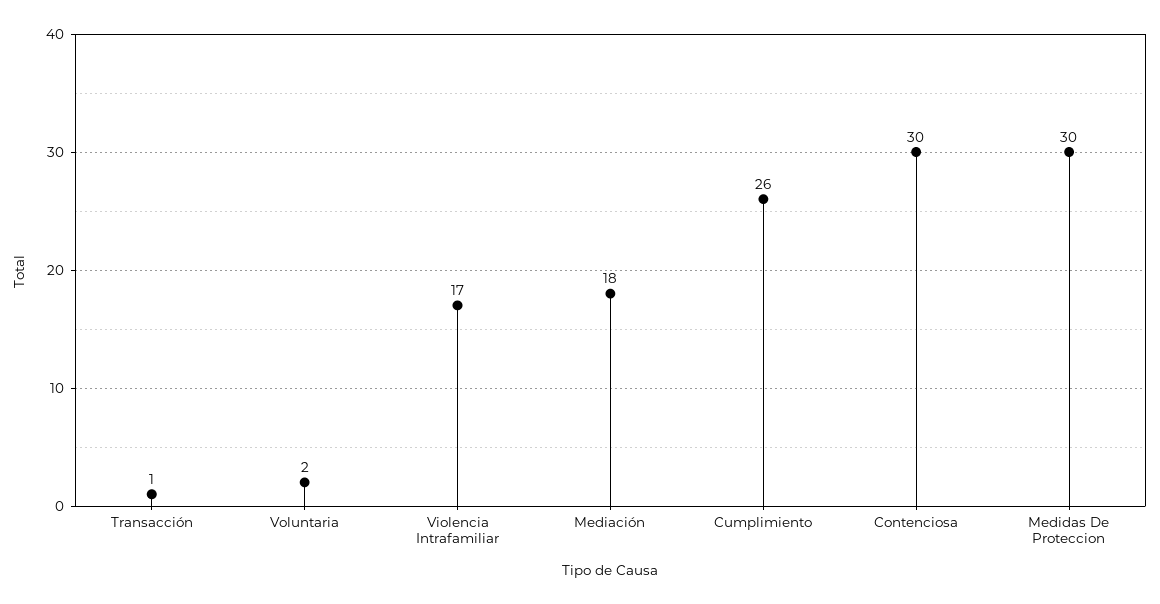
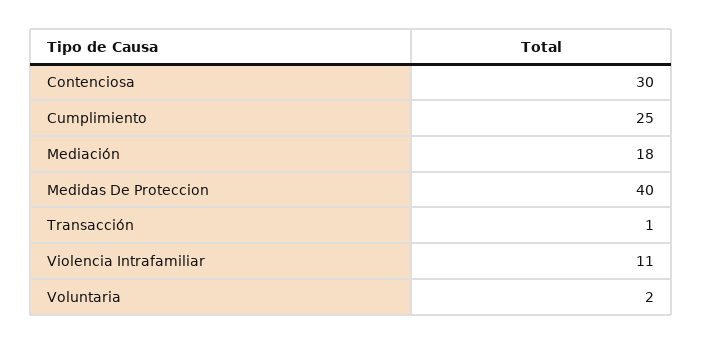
Violencia Intrafamiliar: 17 -> 11
Cumplimiento: 26 -> 25
Medidas De Proteccion: 30 -> 40

